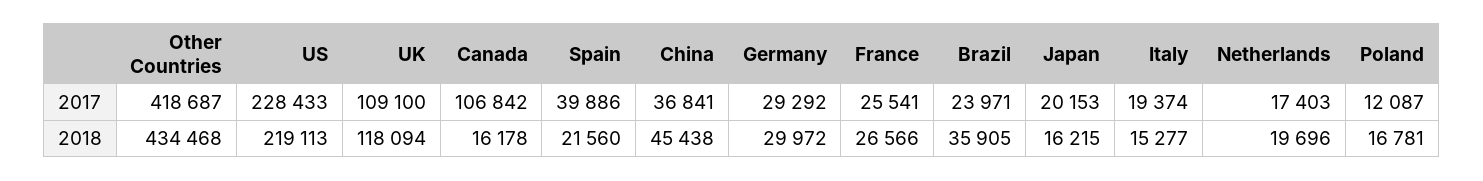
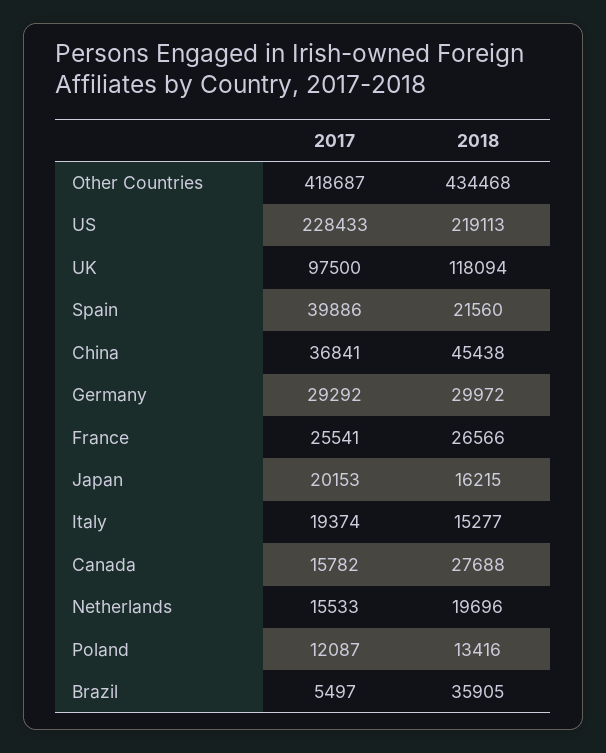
UK, 2017: 109100 -> 97500
Canada, 2017: 106842 -> 15782
Brazil, 2017: 23971 -> 5497
Netherlands, 2017: 17403 -> 15533
Canada, 2018: 16178 -> 27688
Poland, 2018: 16781 -> 13416

